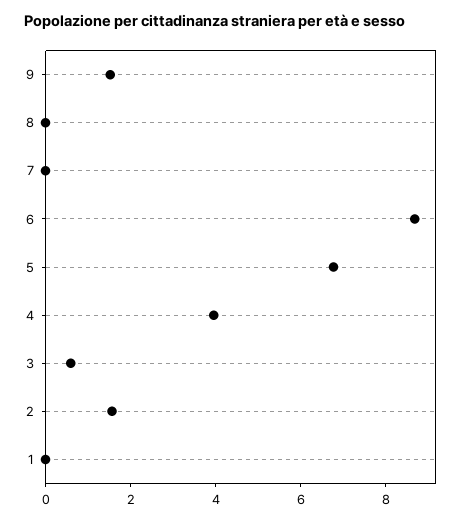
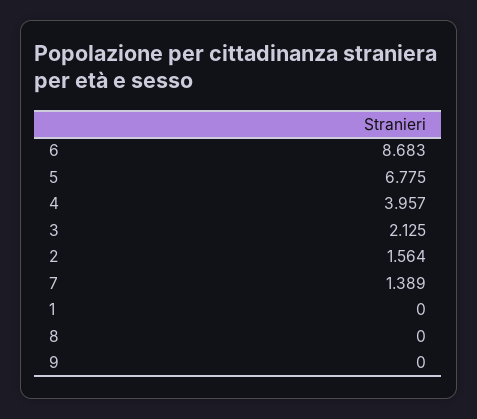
9: 1.5 -> 0
7: 0 -> 1.389
3: 0.5 -> 2.125

